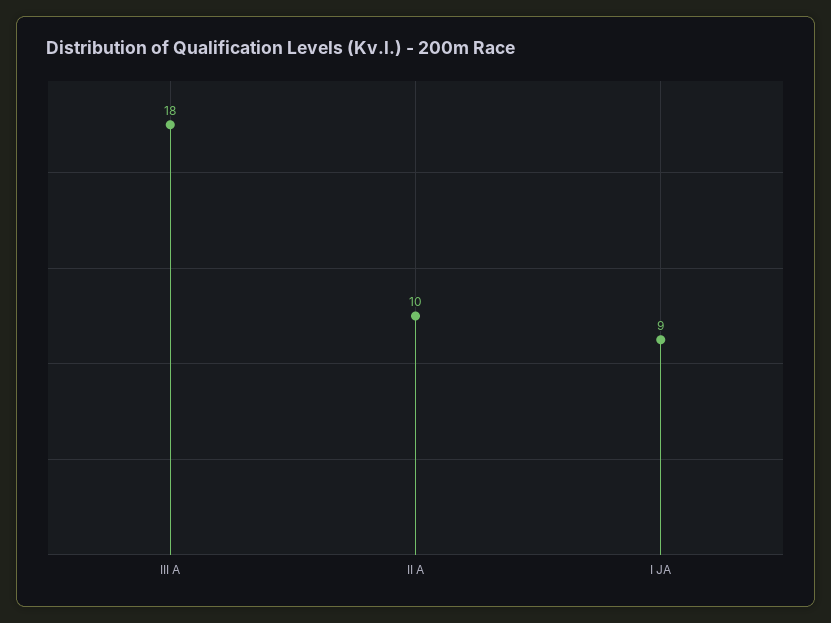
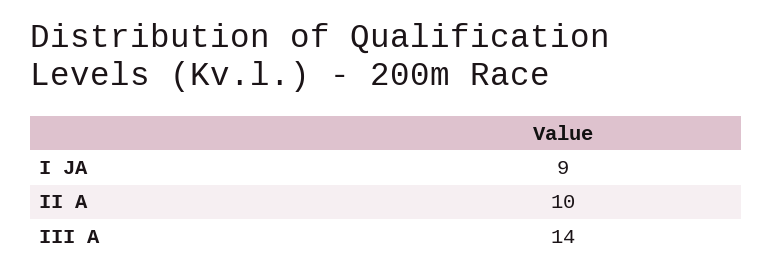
III A: 18 -> 14

